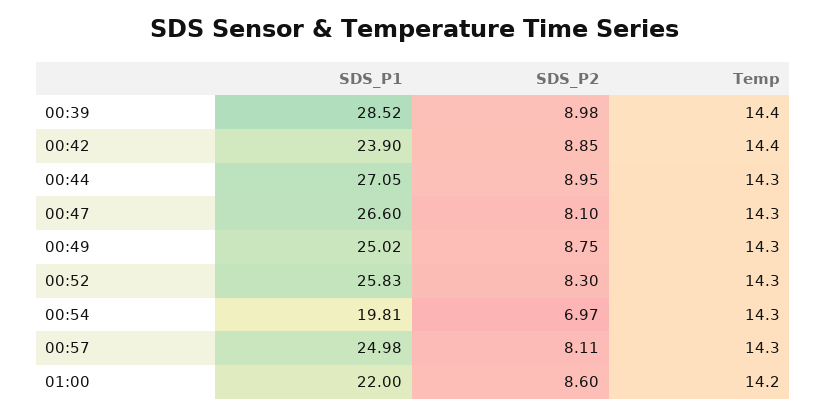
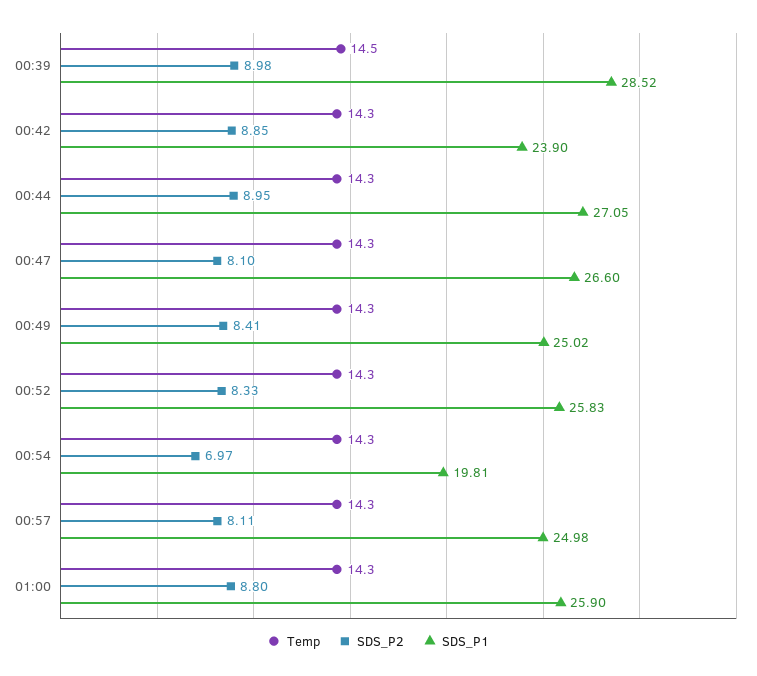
Temp, 00:39: 14.4 -> 14.5
Temp, 00:42: 14.4 -> 14.3
SDS_P2, 00:49: 8.75 -> 8.41
SDS_P2, 00:52: 8.3 -> 8.33
SDS_P1, 01:00: 22 -> 25.9
SDS_P2, 01:00: 8.6 -> 8.8
Temp, 01:00: 14.2 -> 14.3

